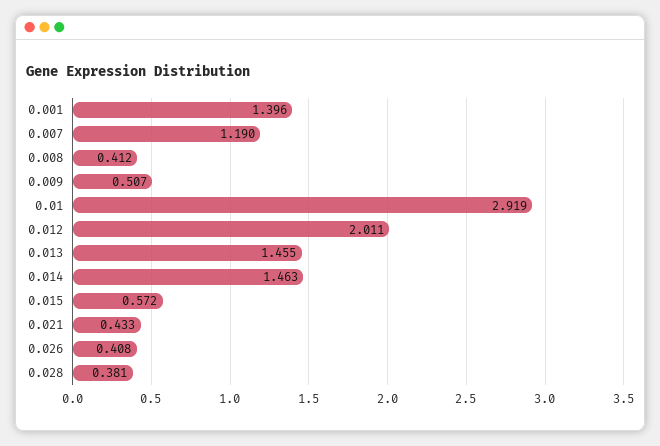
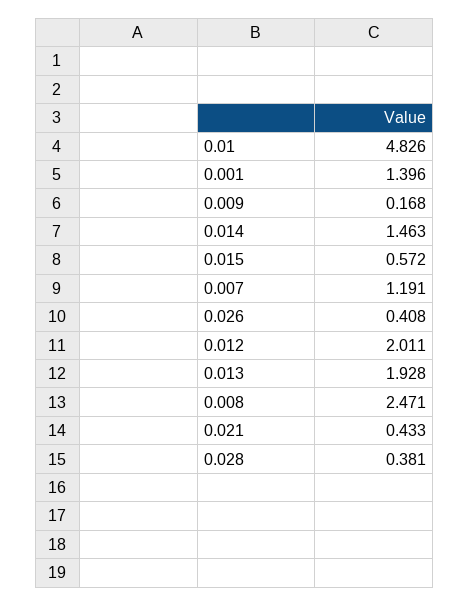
0.007: 1.19 -> 1.191
0.008: 0.412 -> 2.471
0.009: 0.507 -> 0.168
0.01: 2.919 -> 4.826
0.013: 1.455 -> 1.928

